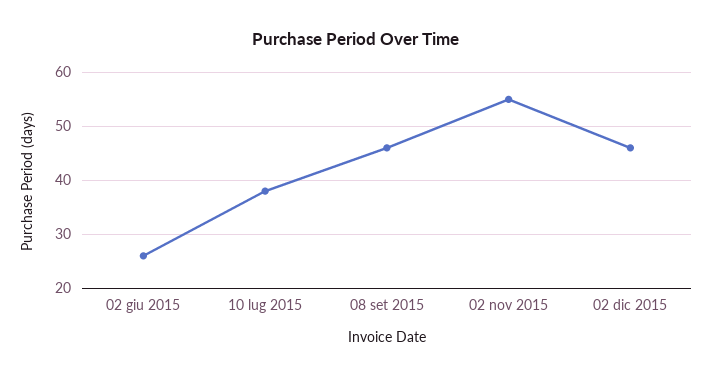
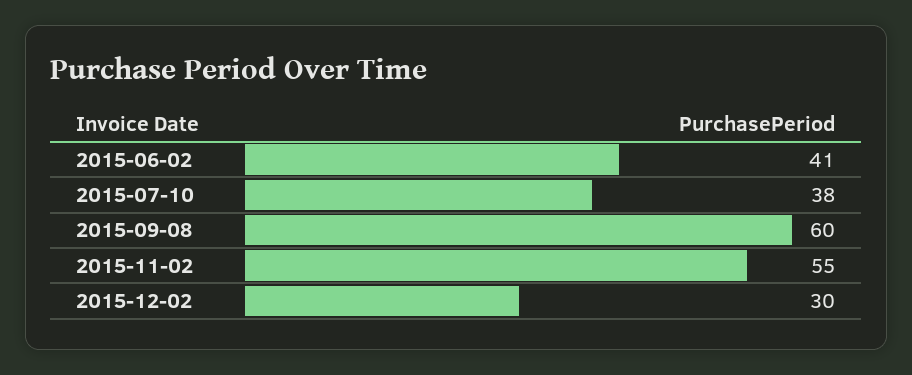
02 giu 2015: 25 -> 41
08 set 2015: 45 -> 60
02 dic 2015: 45 -> 30

